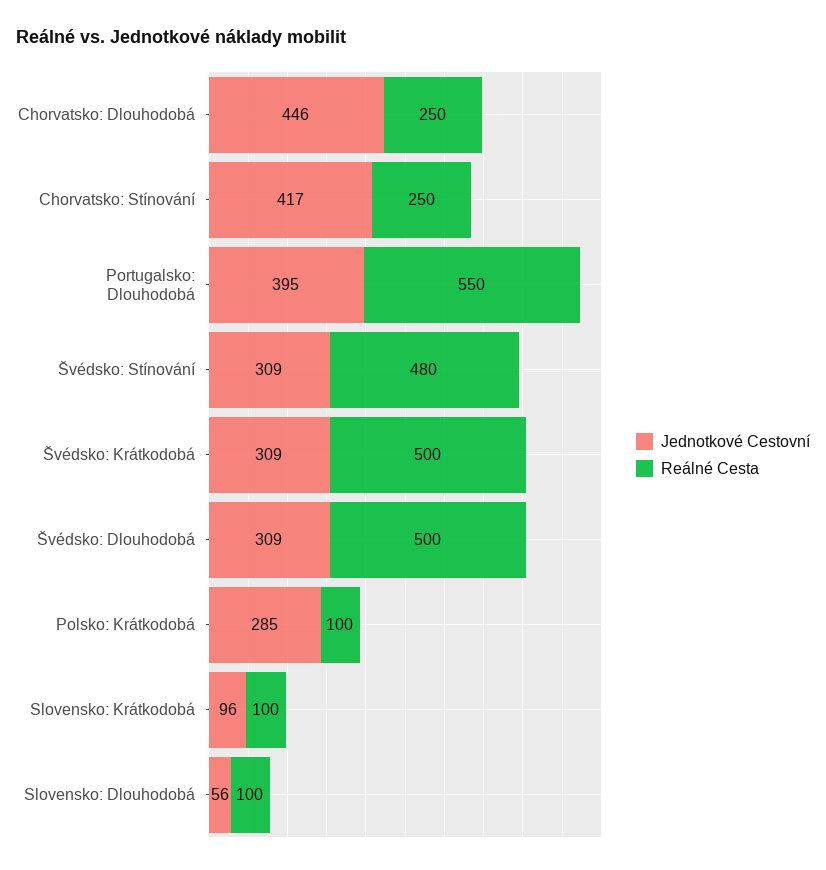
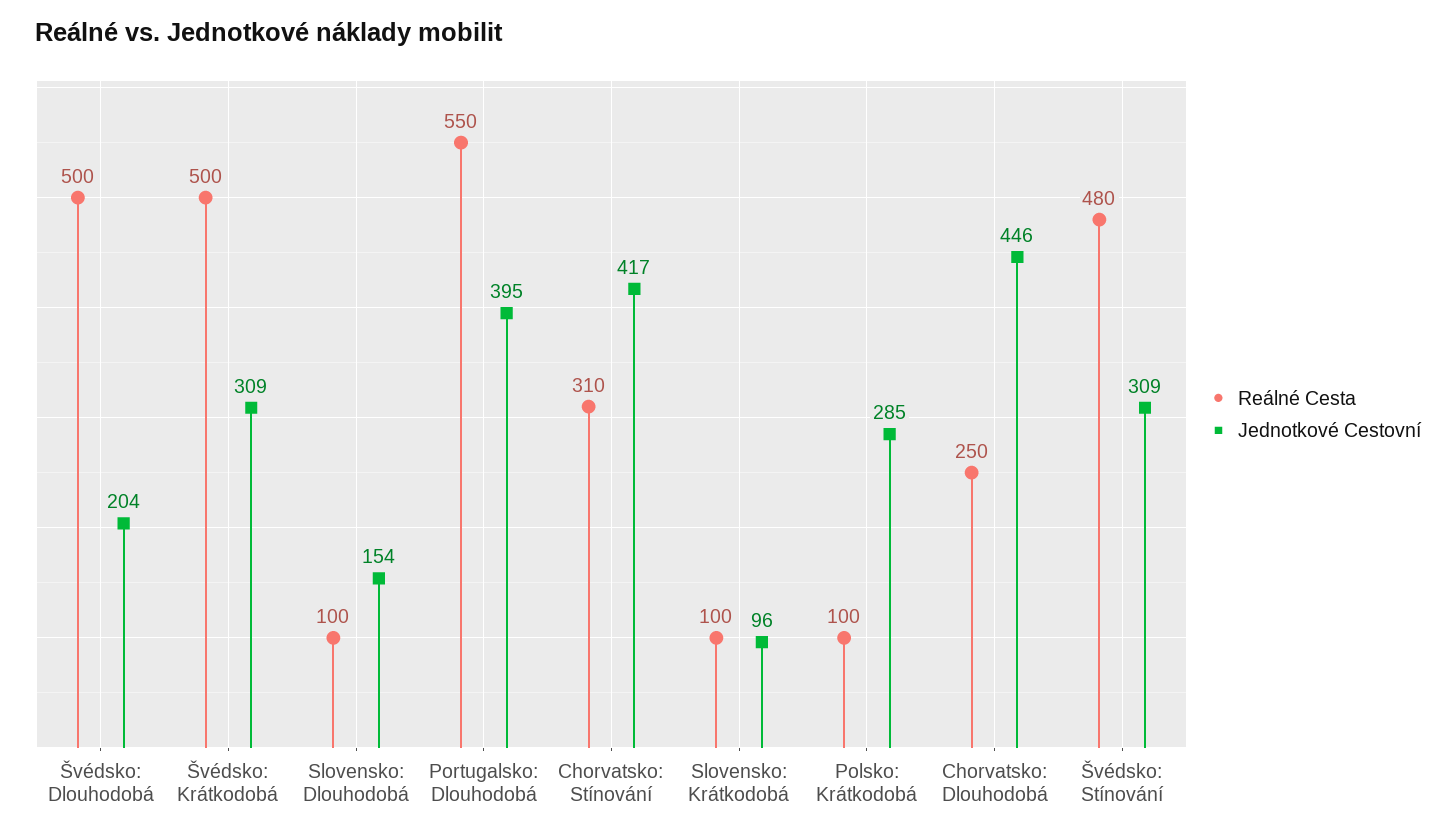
Reálné Cesta, Chorvatsko: Stínování: 250 -> 310
Jednotkové Cestovní, Švédsko: Dlouhodobá: 309 -> 204
Jednotkové Cestovní, Slovensko: Dlouhodobá: 56 -> 154

